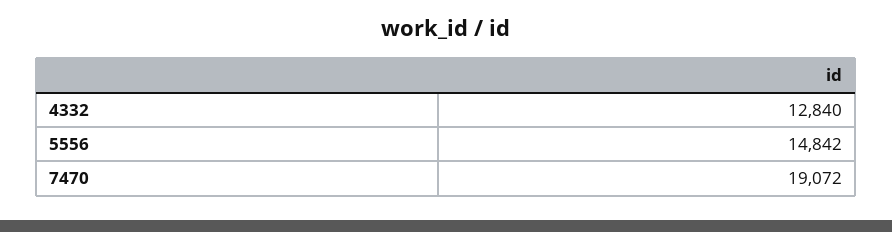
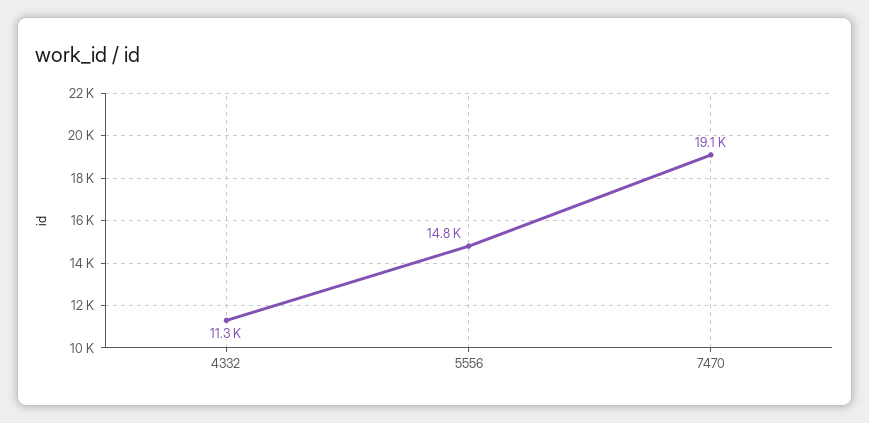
4332: 12840 -> 11300

